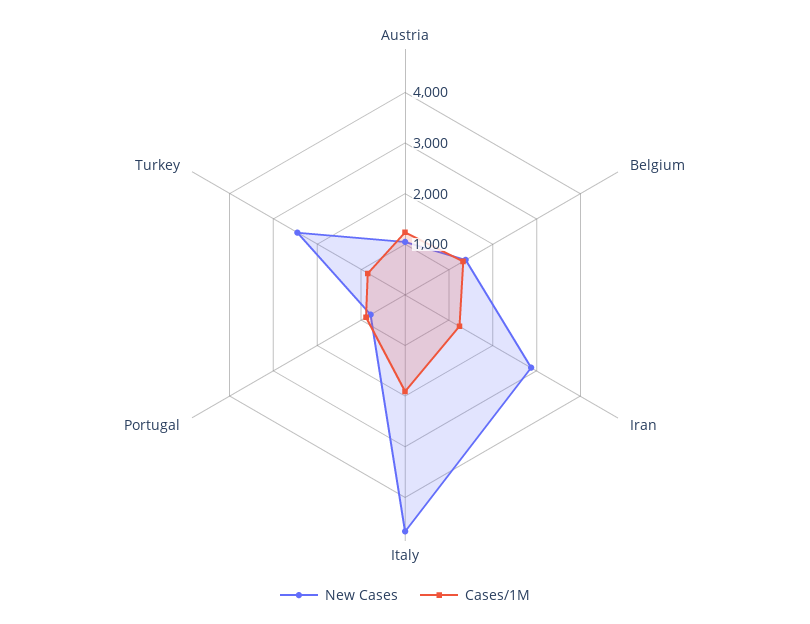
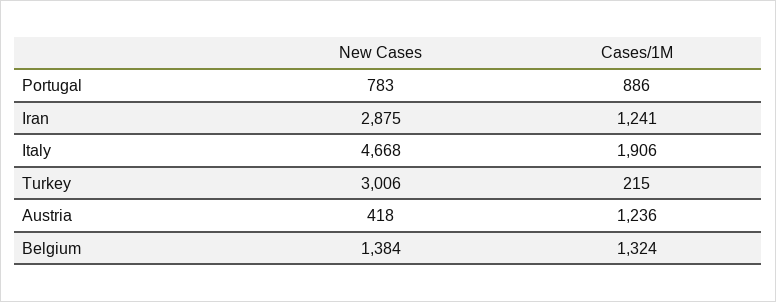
New Cases, Austria: 1000 -> 418
New Cases, Turkey: 2400 -> 3006
Cases/1M, Turkey: 800 -> 215

